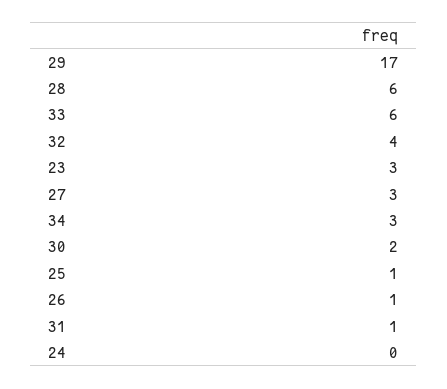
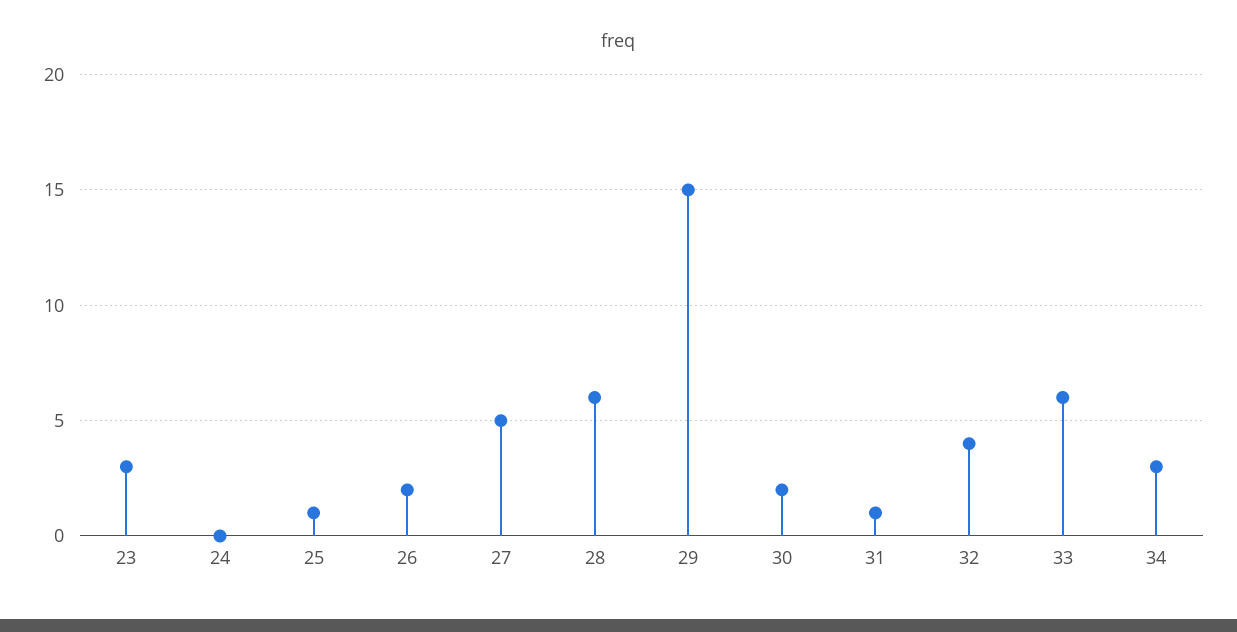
29: 17 -> 15
27: 3 -> 5
26: 1 -> 2

